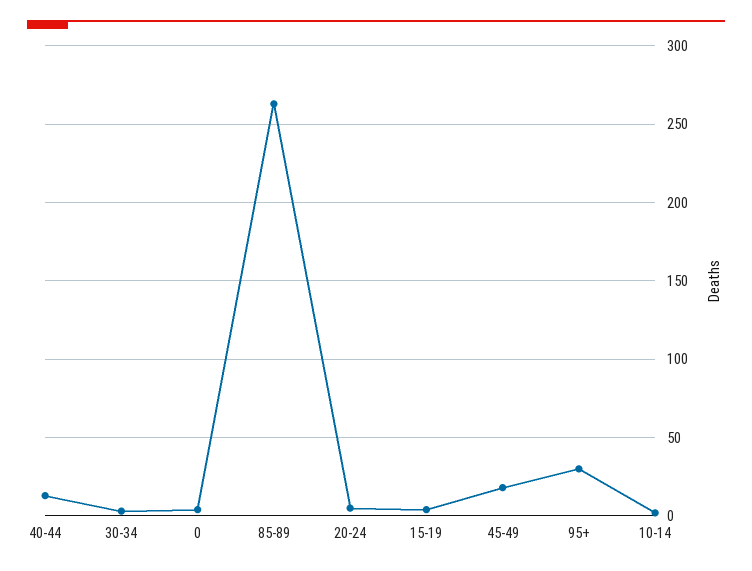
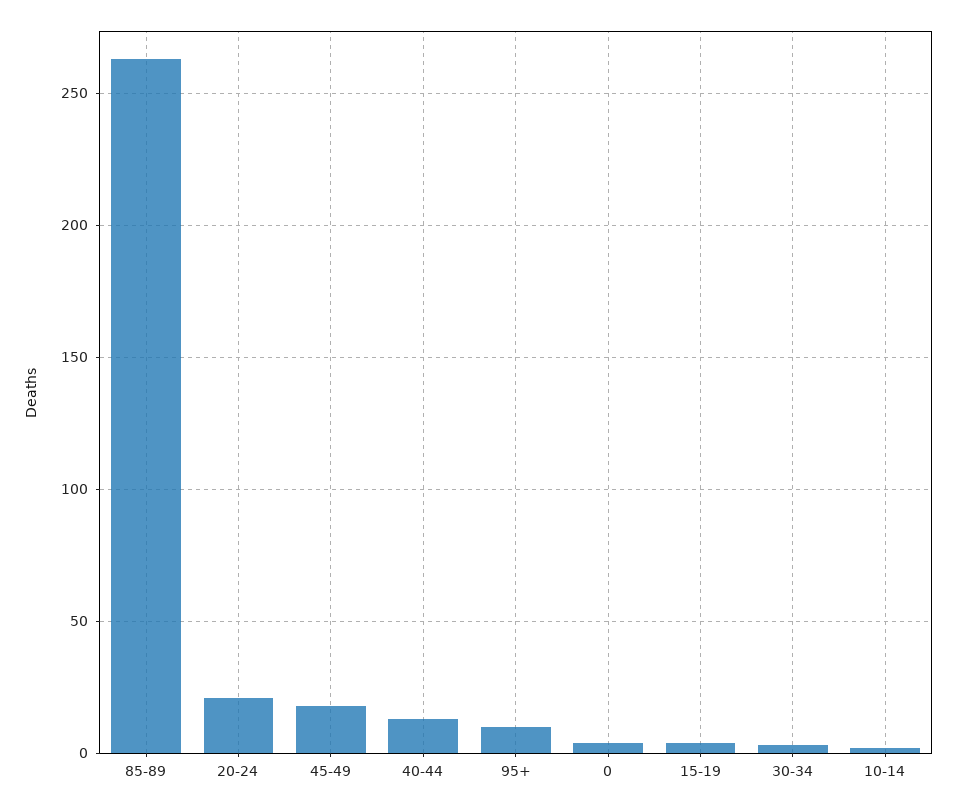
20-24: 5 -> 20
95+: 30 -> 10

